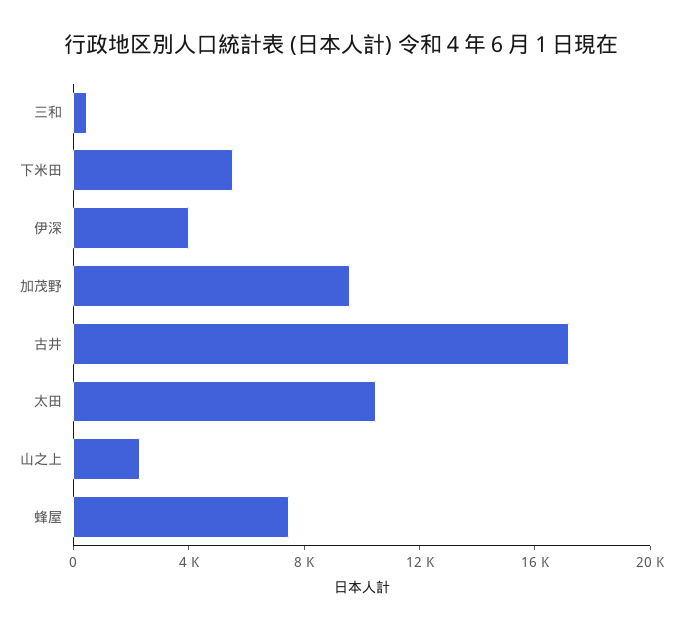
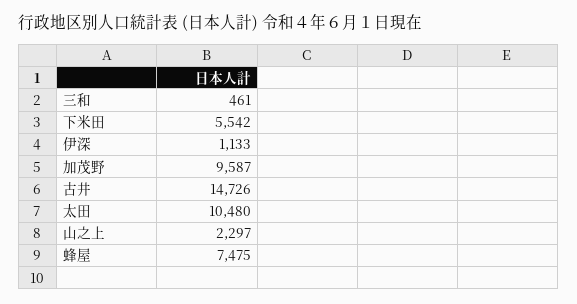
伊深: 4000 -> 1133
古井: 17000 -> 14726

